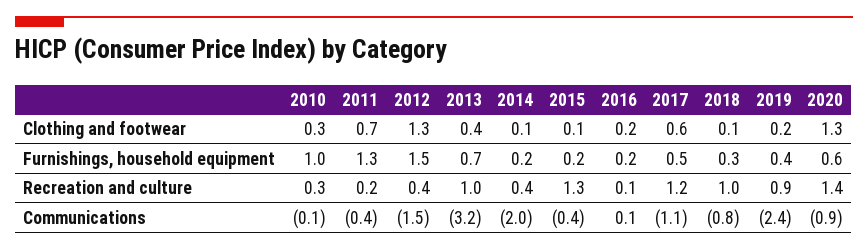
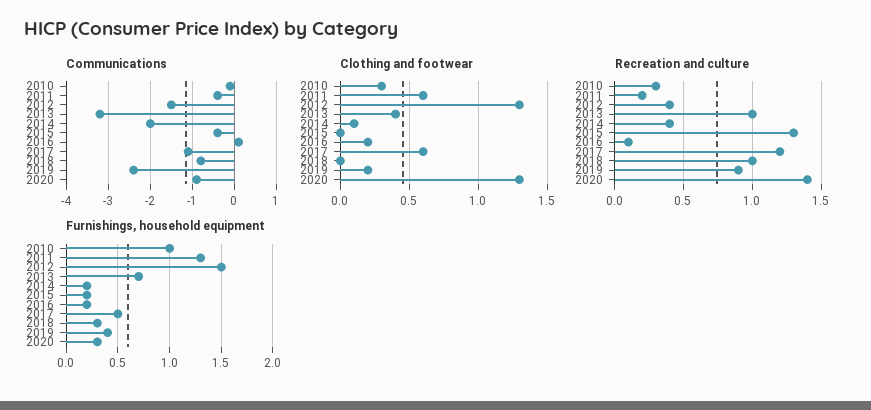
Clothing and footwear, 2011: 0.7 -> 0.6
Clothing and footwear, 2015: 0.1 -> 0
Clothing and footwear, 2018: 0.1 -> 0
Furnishings, household equipment, 2020: 0.6 -> 0.3

